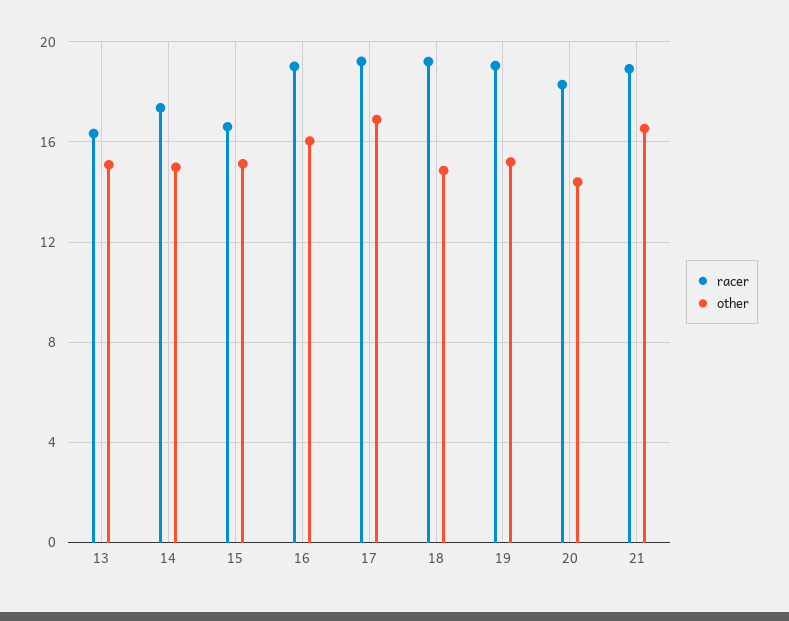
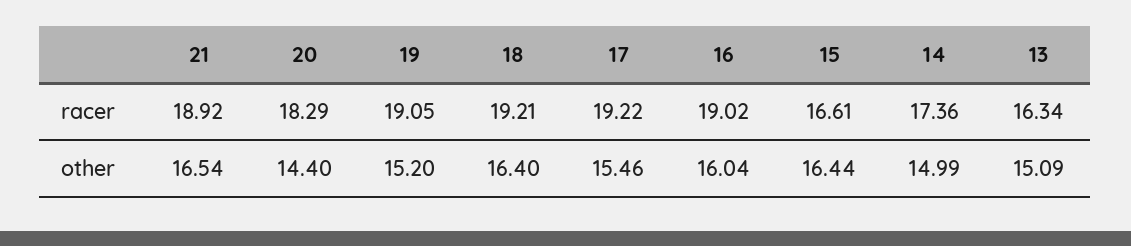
other, 15: 15 -> 16.44
other, 17: 17 -> 15.46
other, 18: 15 -> 16.4

